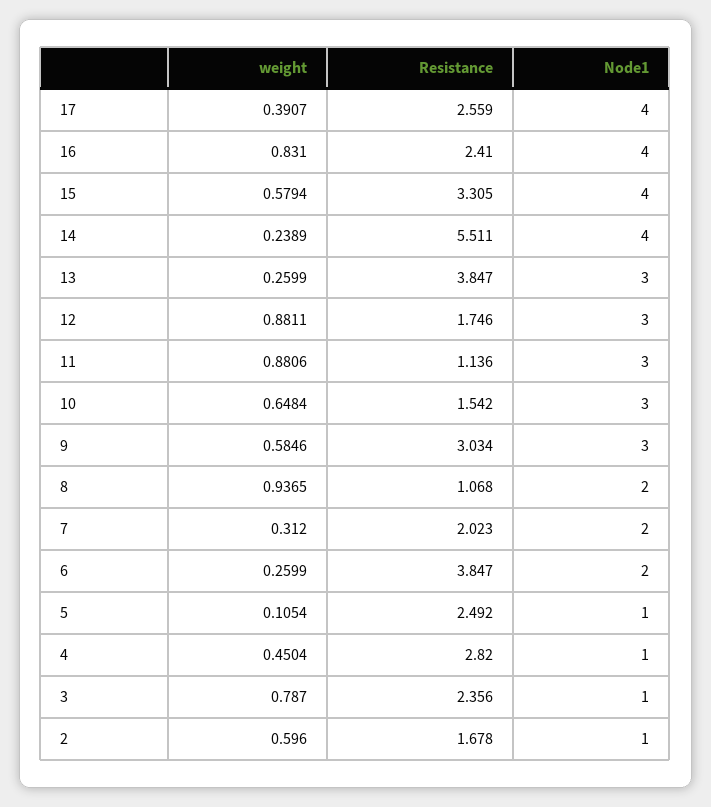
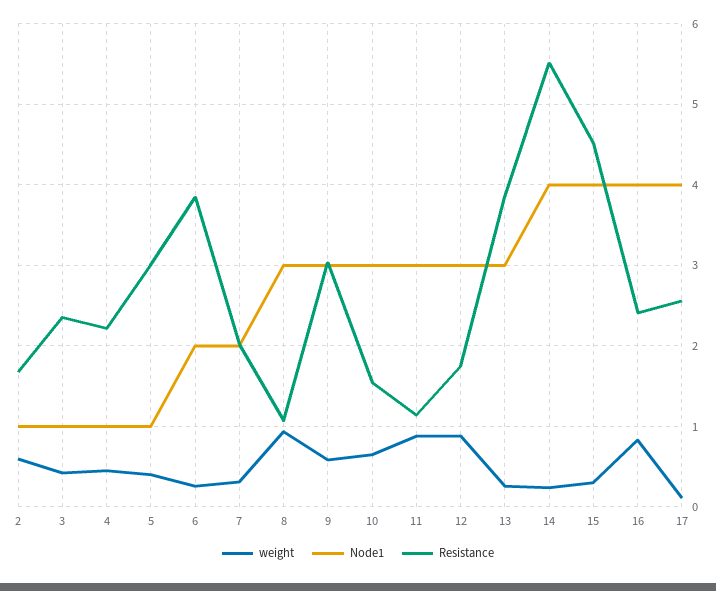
weight, 17: 0.3907 -> 0.1
weight, 15: 0.5794 -> 0.3
Resistance, 15: 3.305 -> 4.5
Node1, 8: 2 -> 3
weight, 5: 0.1054 -> 0.4
Resistance, 5: 2.492 -> 3
Resistance, 4: 2.82 -> 2.2
weight, 3: 0.787 -> 0.4

